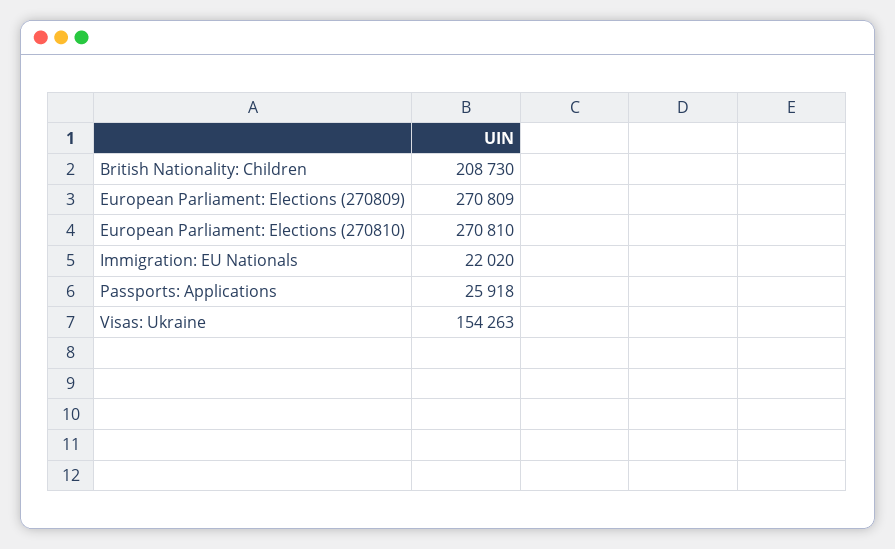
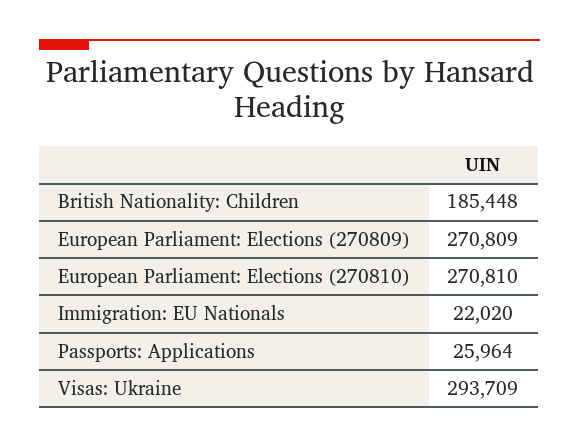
British Nationality: Children: 208730 -> 185448
Passports: Applications: 25918 -> 25964
Visas: Ukraine: 154263 -> 293709

